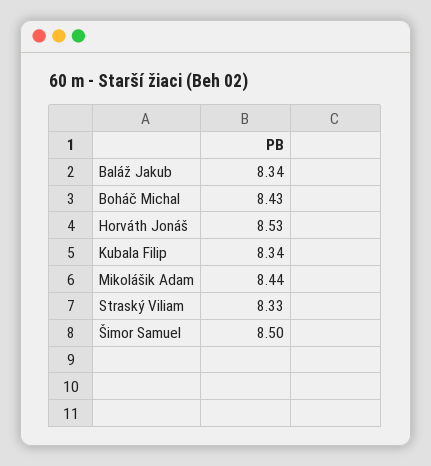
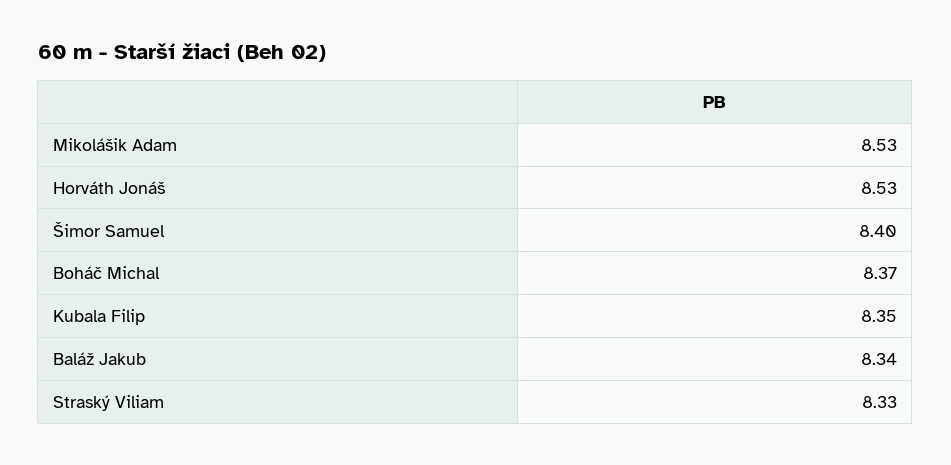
Boháč Michal: 8.43 -> 8.37
Kubala Filip: 8.34 -> 8.35
Mikolášik Adam: 8.44 -> 8.53
Šimor Samuel: 8.5 -> 8.4

